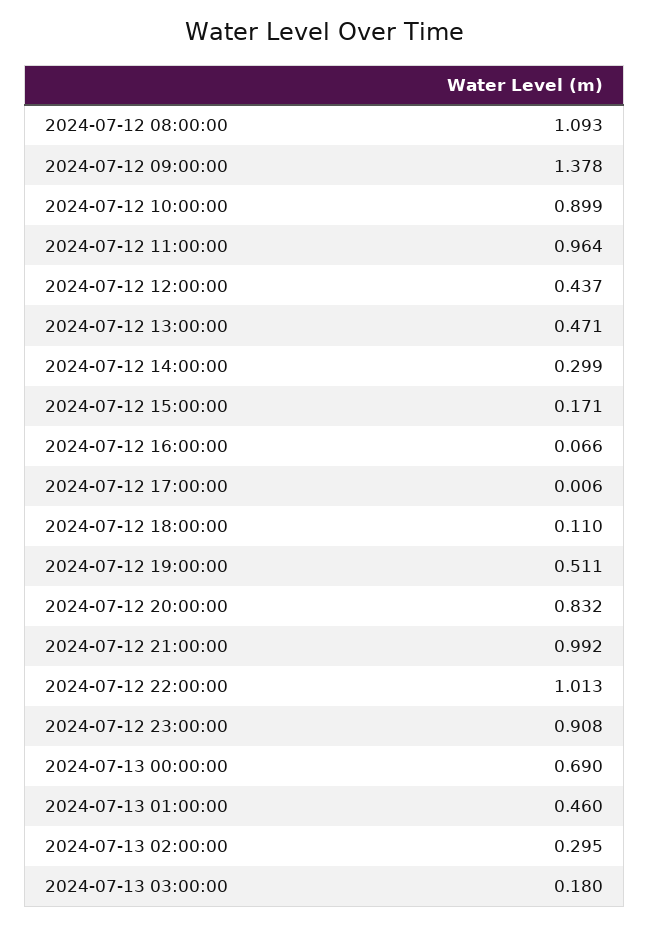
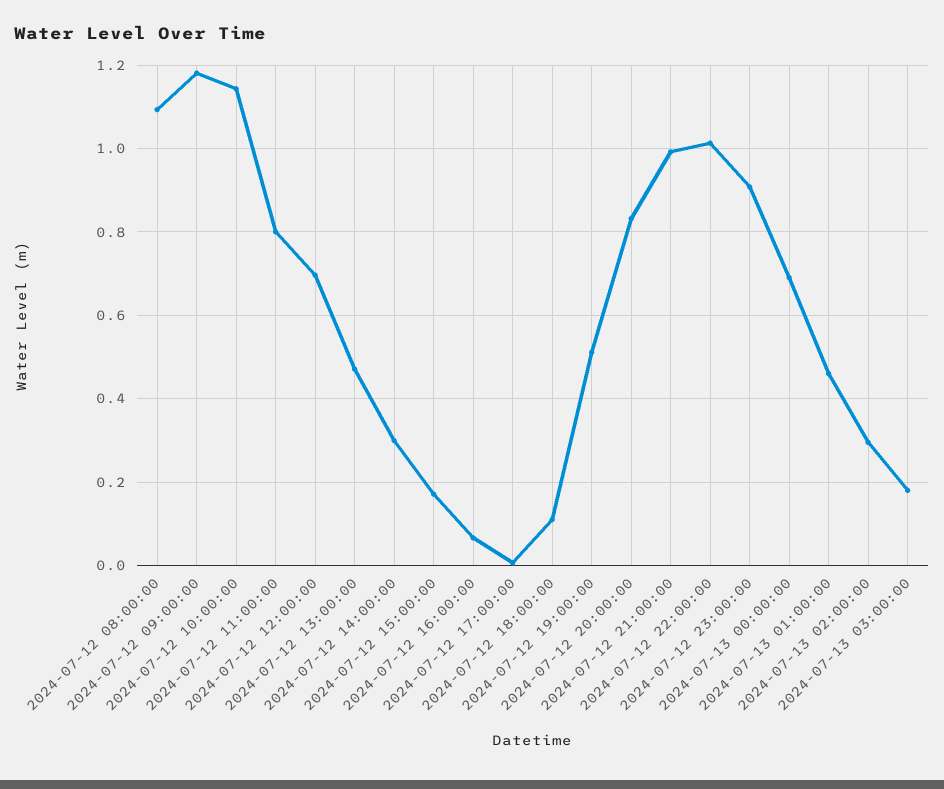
2024-07-12 09:00:00: 1.378 -> 1.18
2024-07-12 10:00:00: 0.899 -> 1.14
2024-07-12 11:00:00: 0.964 -> 0.8
2024-07-12 12:00:00: 0.437 -> 0.7

